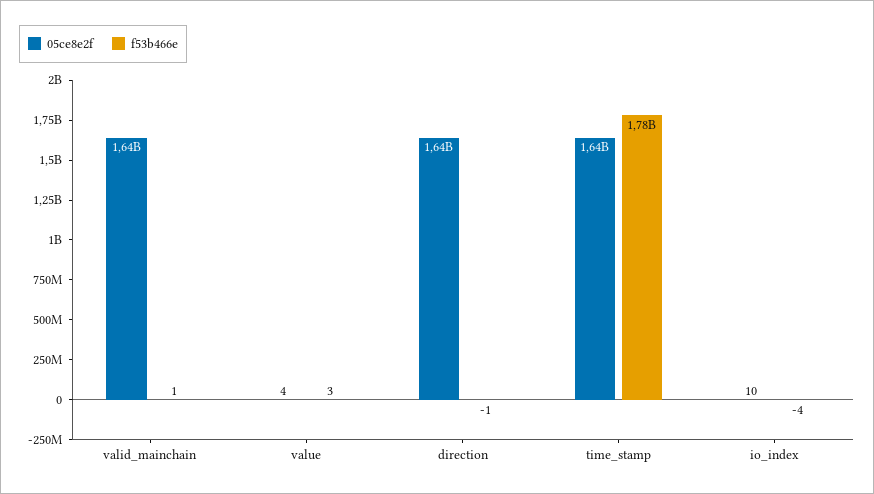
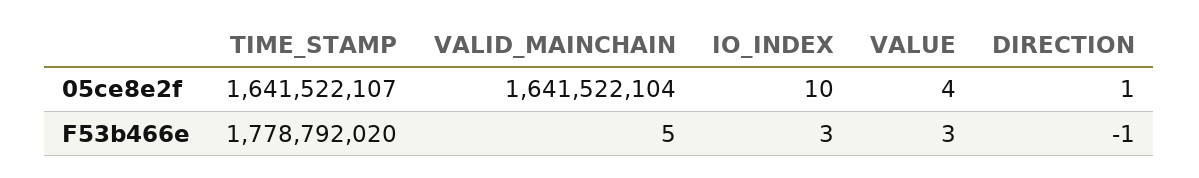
f53b466e, valid_mainchain: 1 -> 5
05ce8e2f, direction: 1640000000 -> 1
f53b466e, io_index: -4 -> 3

